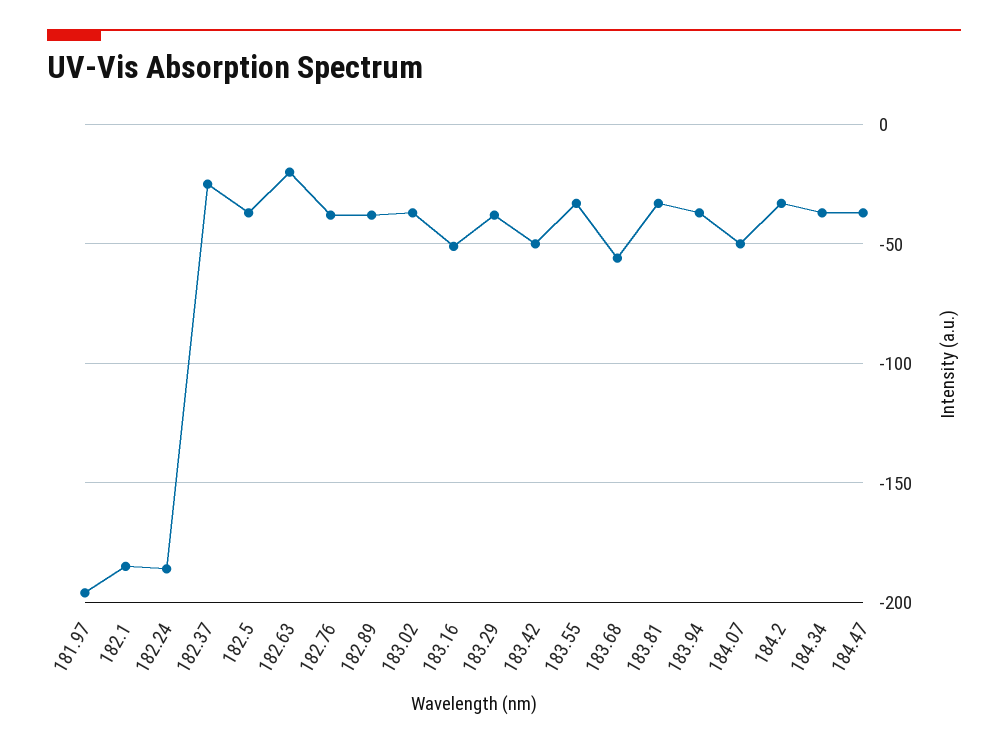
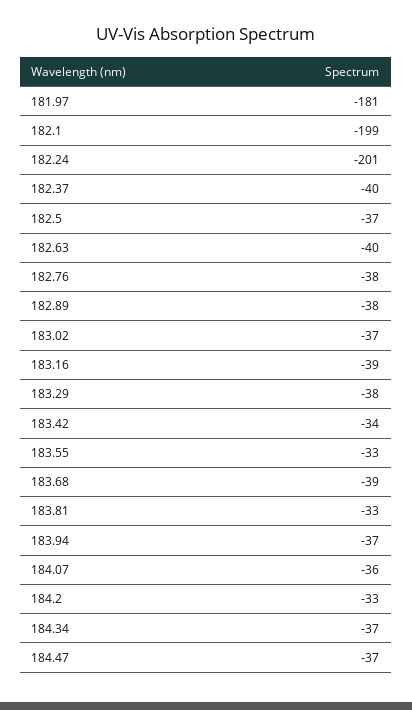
181.97: -195 -> -181
182.1: -185 -> -199
182.24: -185 -> -201
182.37: -25 -> -40
182.63: -20 -> -40
183.16: -50 -> -39
183.42: -50 -> -34
183.68: -55 -> -39
184.07: -50 -> -36

